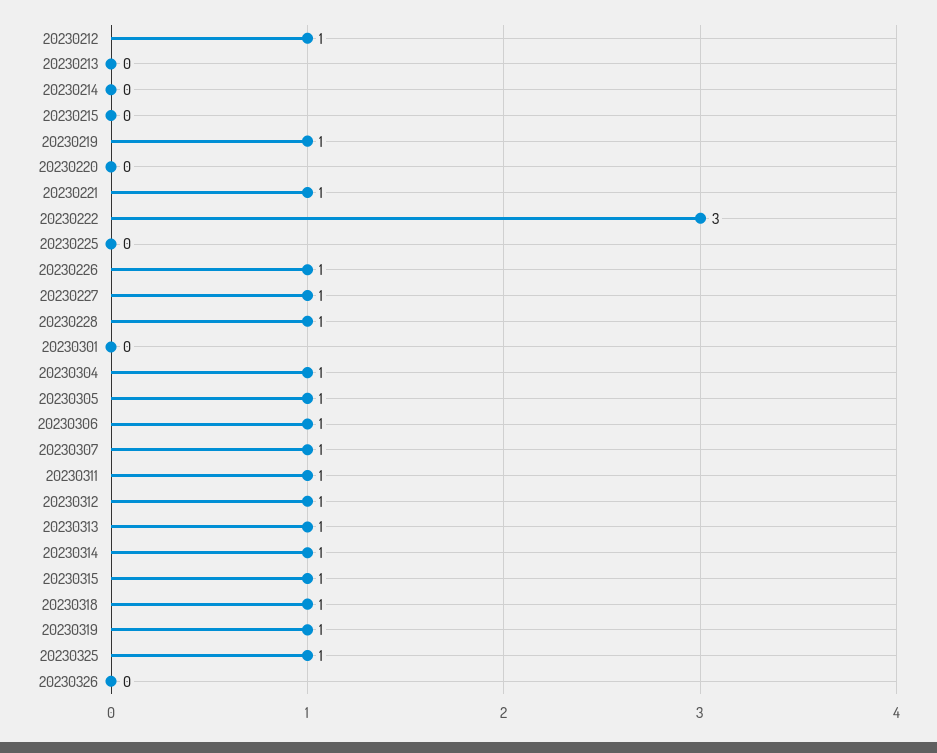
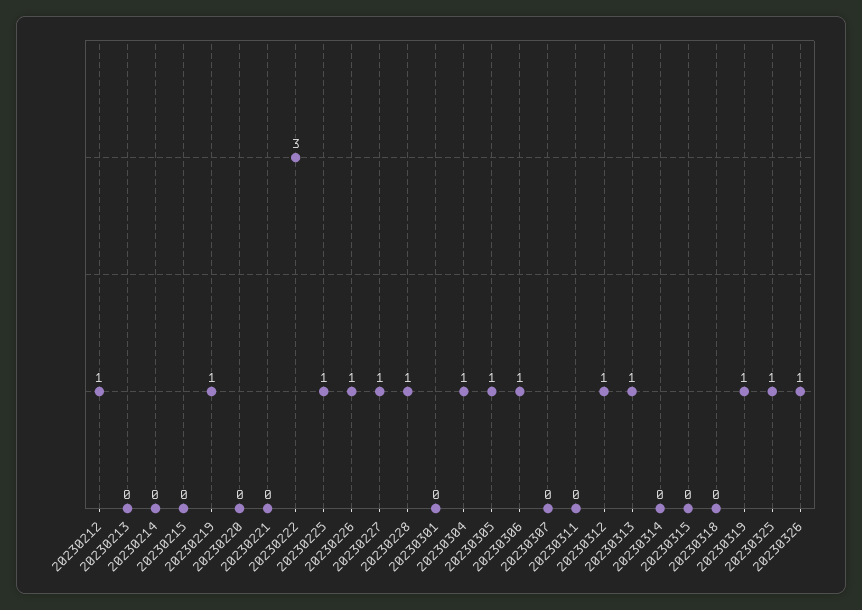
20230221: 1 -> 0
20230225: 0 -> 1
20230307: 1 -> 0
20230311: 1 -> 0
20230314: 1 -> 0
20230315: 1 -> 0
20230318: 1 -> 0
20230326: 0 -> 1

